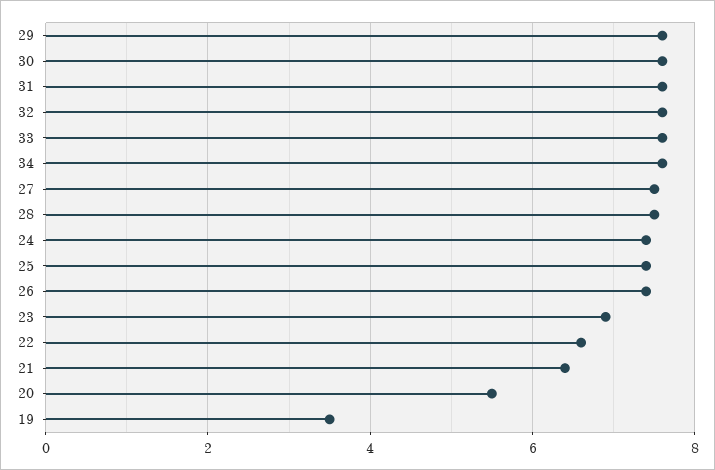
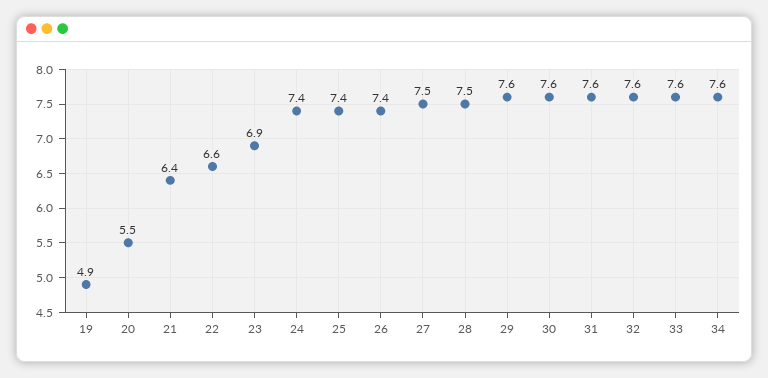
19: 3.5 -> 4.9

